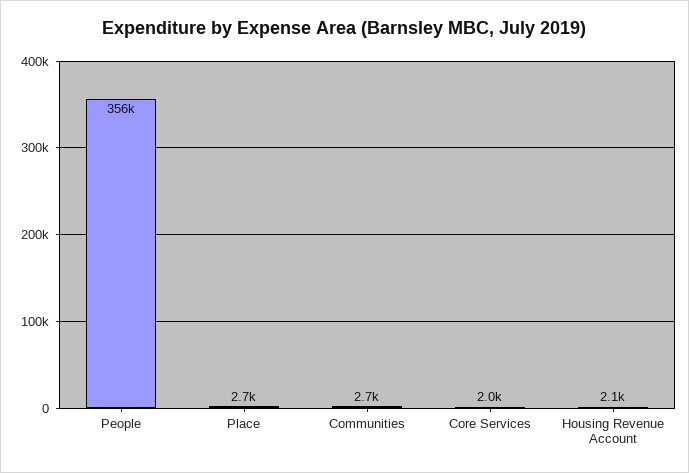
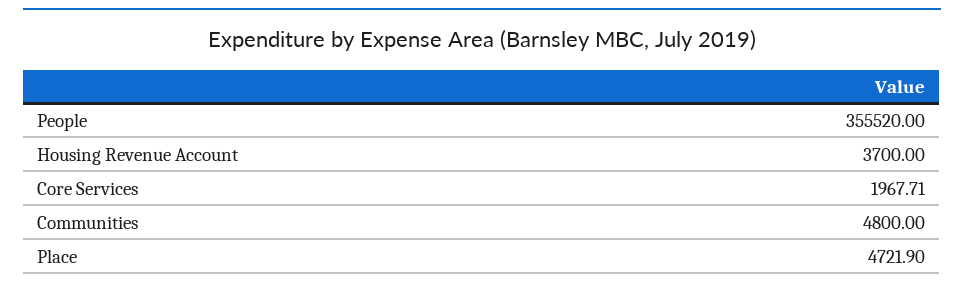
Place: 2700 -> 4721.9
Communities: 2700 -> 4800
Housing Revenue Account: 2100 -> 3700

